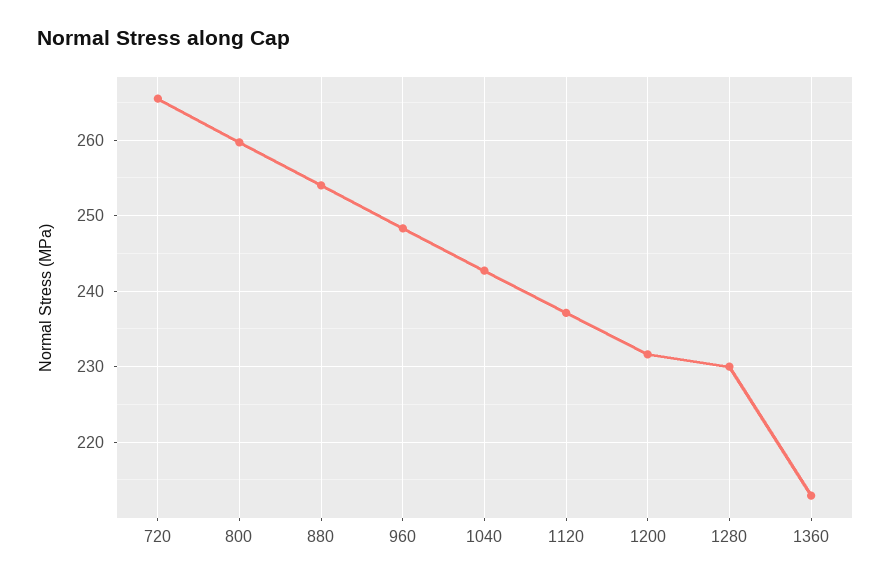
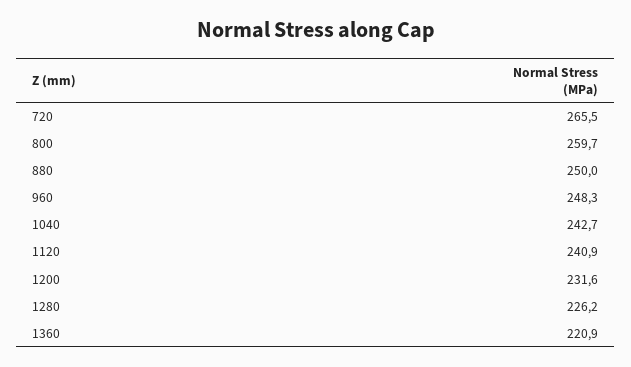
880: 254 -> 250
1120: 237 -> 240.9
1280: 230 -> 226.2
1360: 213 -> 220.9

